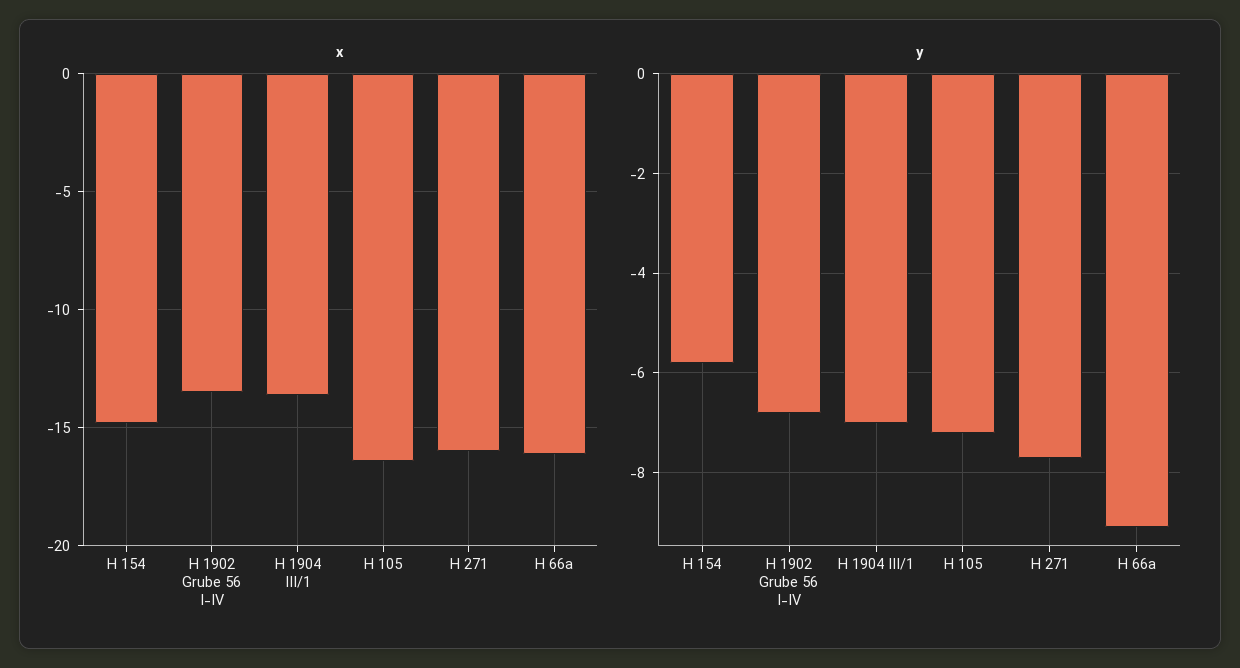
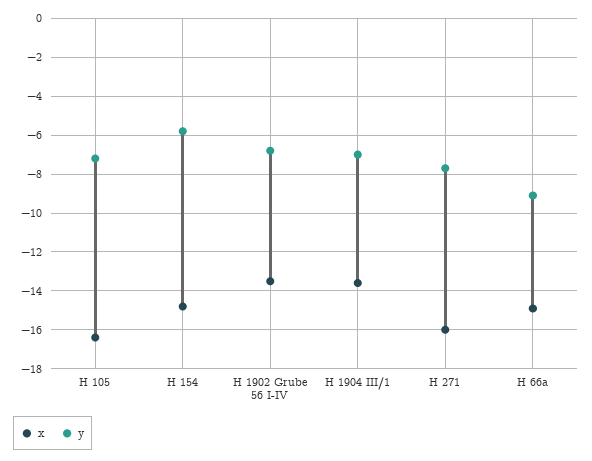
x, H 66a: -16 -> -15

